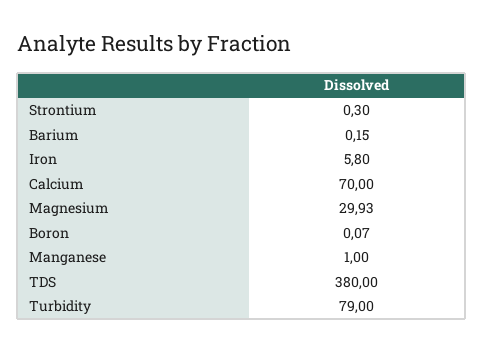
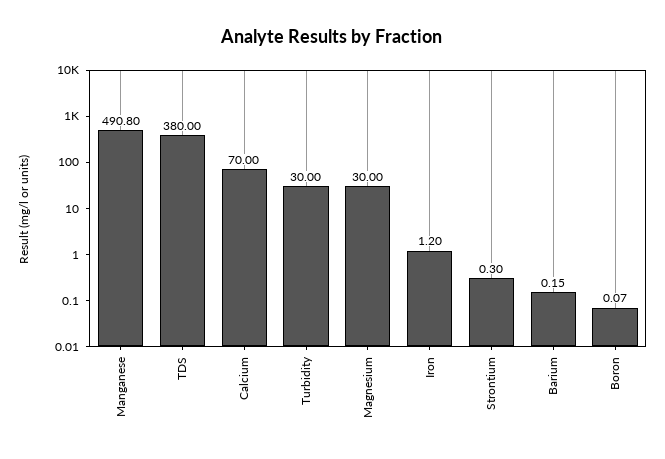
Iron: 5.8 -> 1.2
Magnesium: 29.93 -> 30
Manganese: 1 -> 490.8
Turbidity: 79 -> 30

